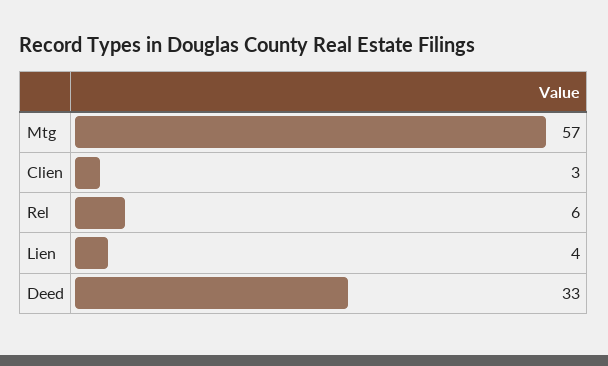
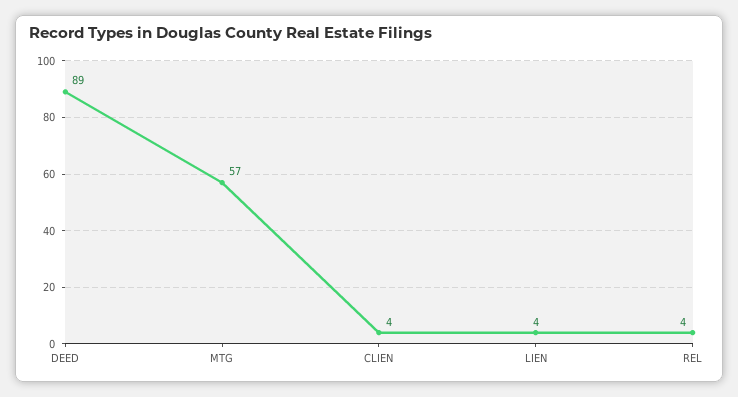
Clien: 3 -> 4
Rel: 6 -> 4
Deed: 33 -> 89

